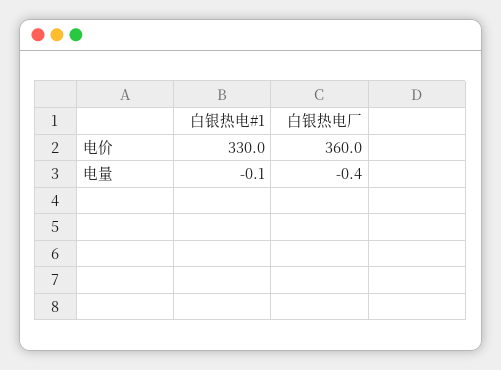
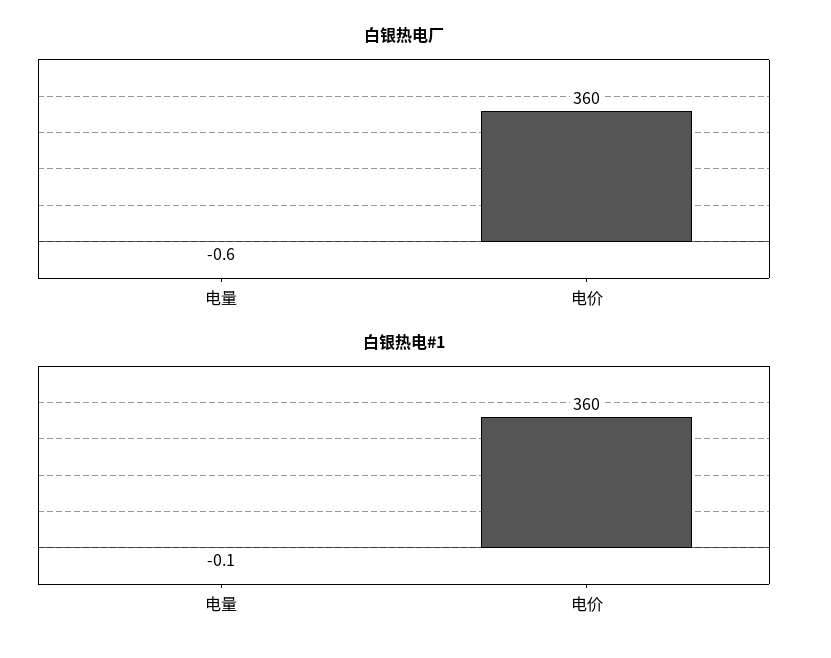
白银热电#1, 电价: 330 -> 360
白银热电厂, 电量: -0.4 -> -0.6

